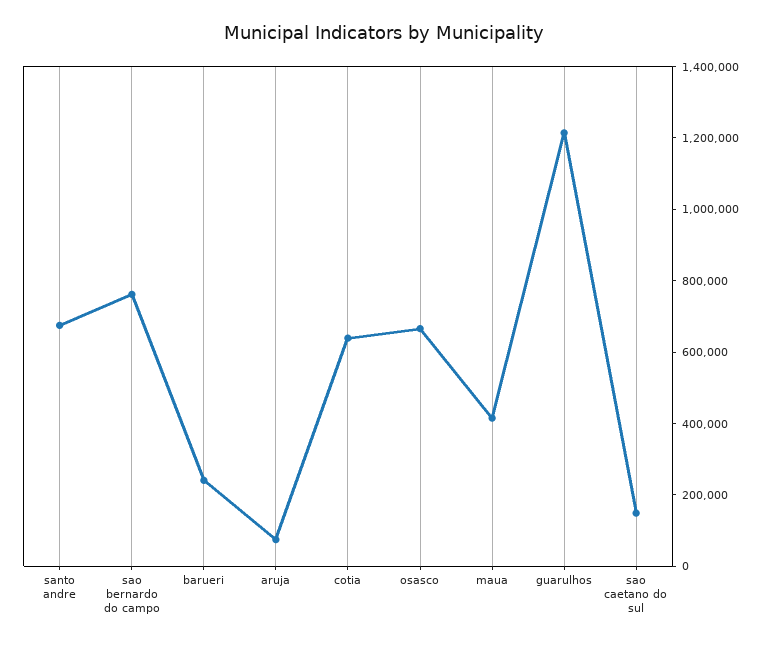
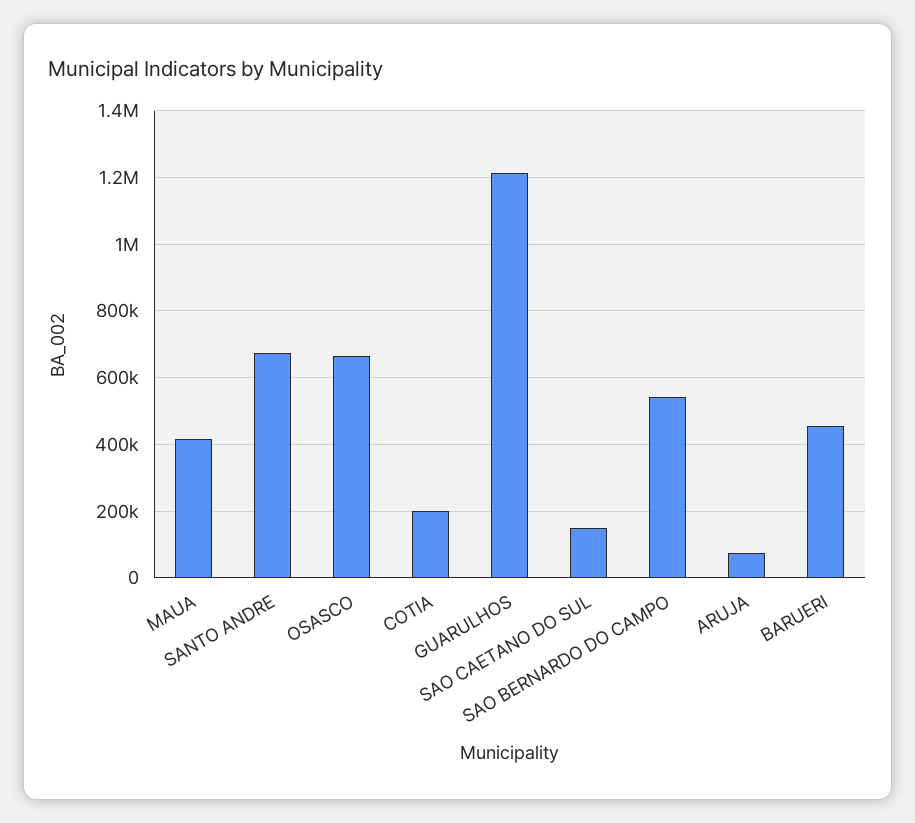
sao bernardo do campo: 750000 -> 540000
barueri: 250000 -> 460000
cotia: 650000 -> 200000

